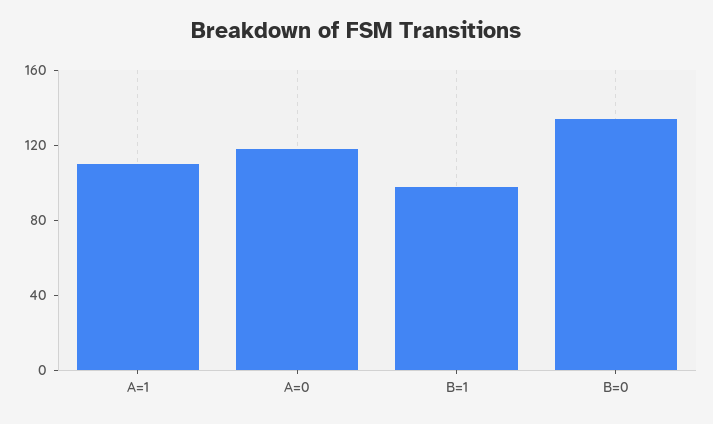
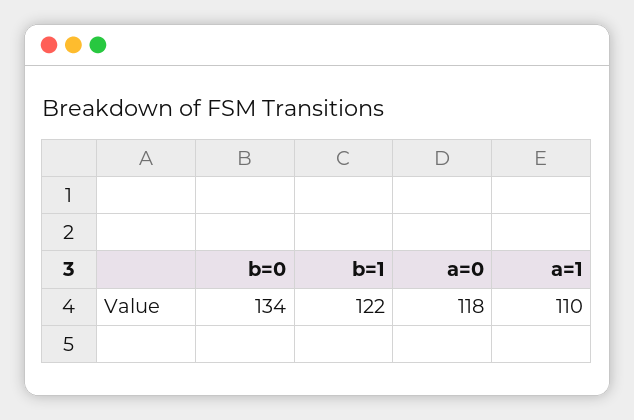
B=1: 100 -> 122

